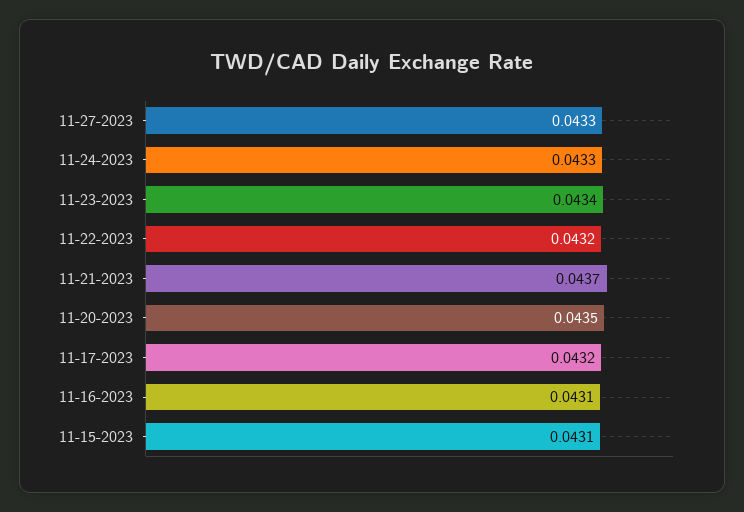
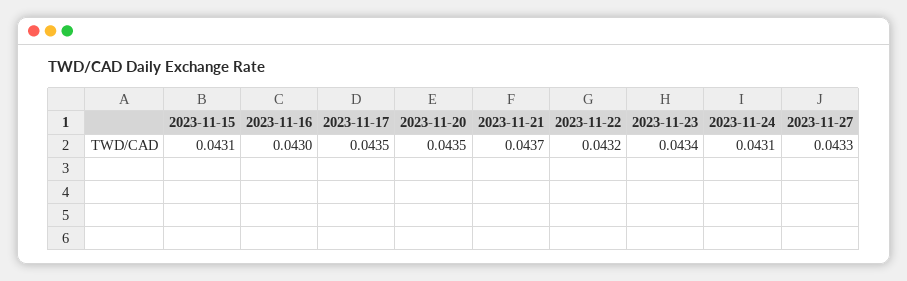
11-24-2023: 0.0433 -> 0.0431
11-17-2023: 0.0432 -> 0.0435
11-16-2023: 0.0431 -> 0.043

